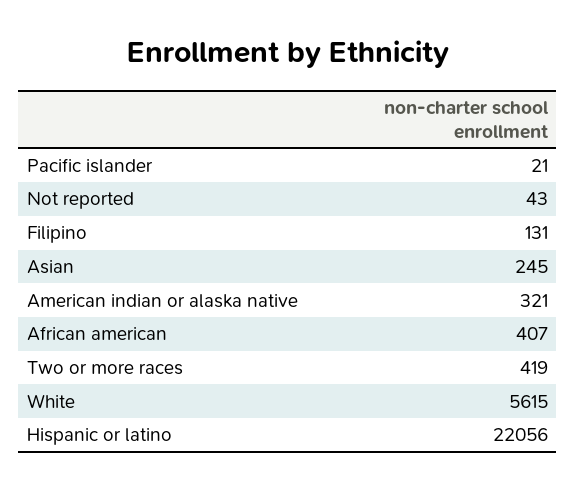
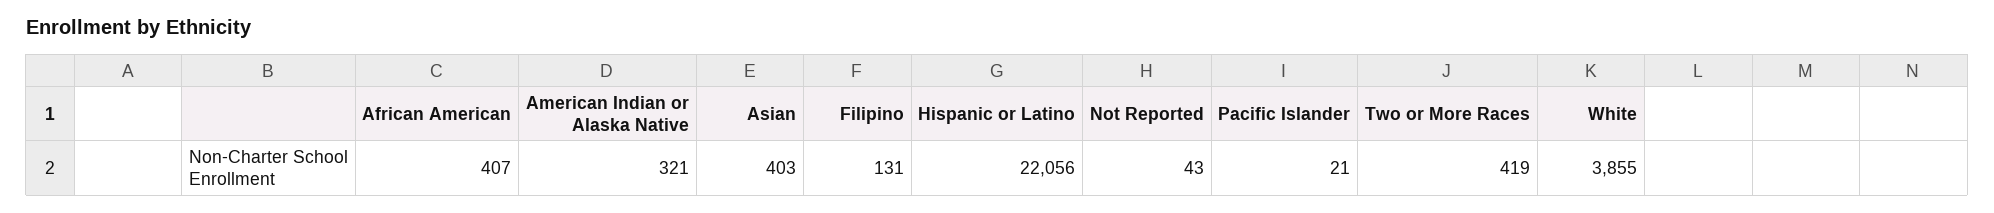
Asian: 245 -> 403
White: 5615 -> 3855

